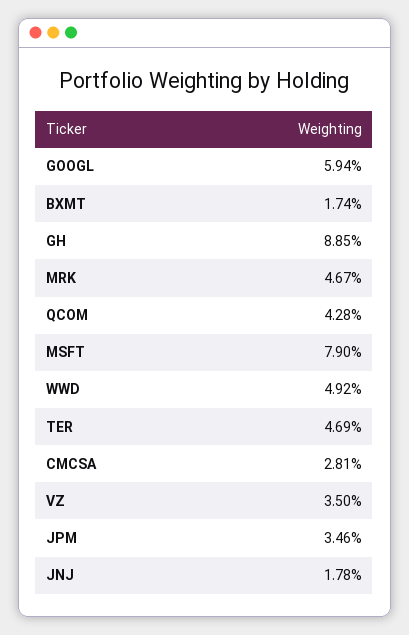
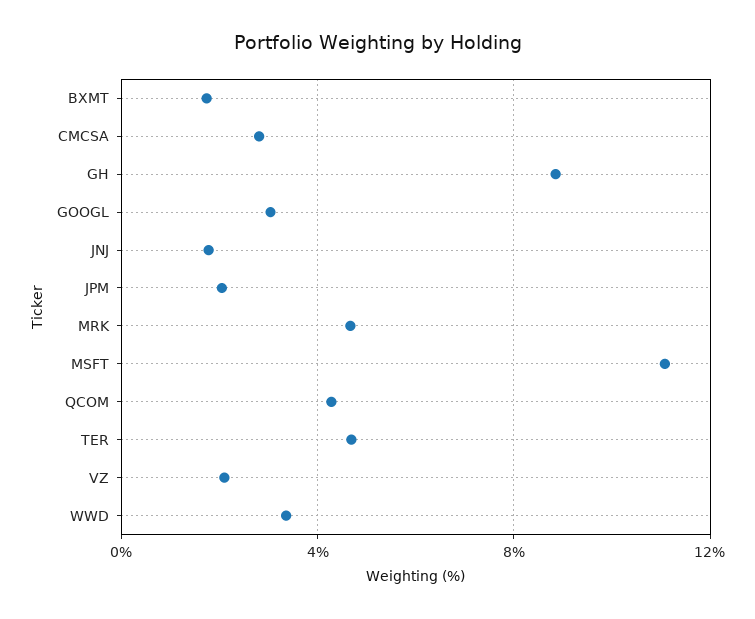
GOOGL: 5.94 -> 3
MSFT: 7.9 -> 11
WWD: 4.92 -> 3.5
VZ: 3.5 -> 2
JPM: 3.46 -> 2

